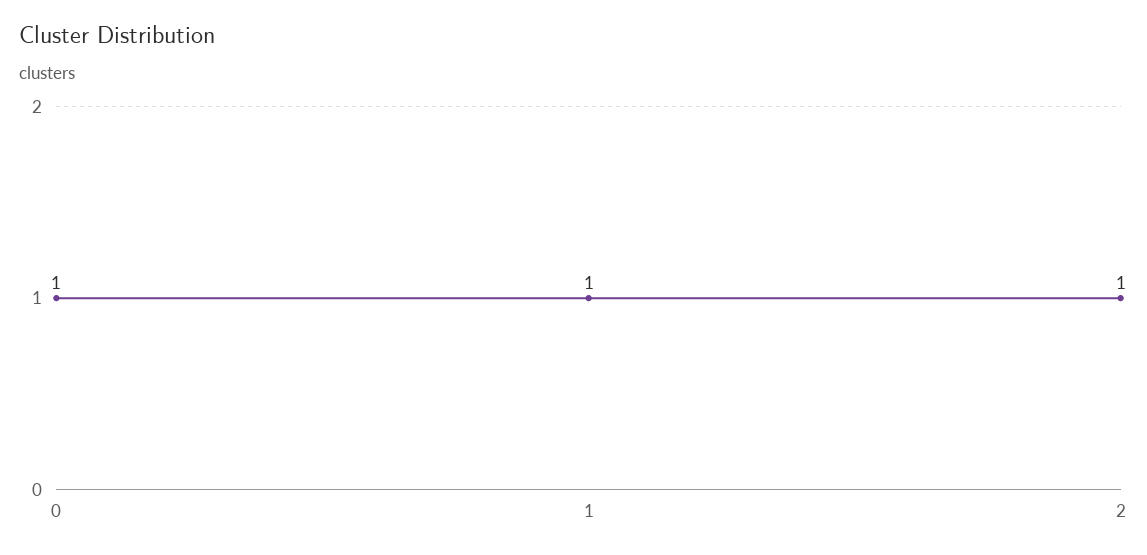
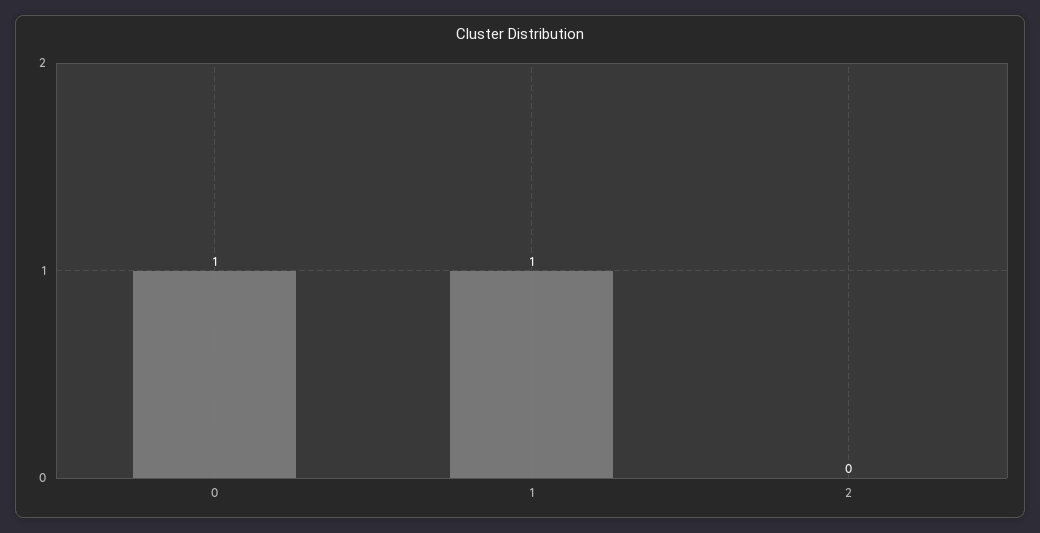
2: 1 -> 0

